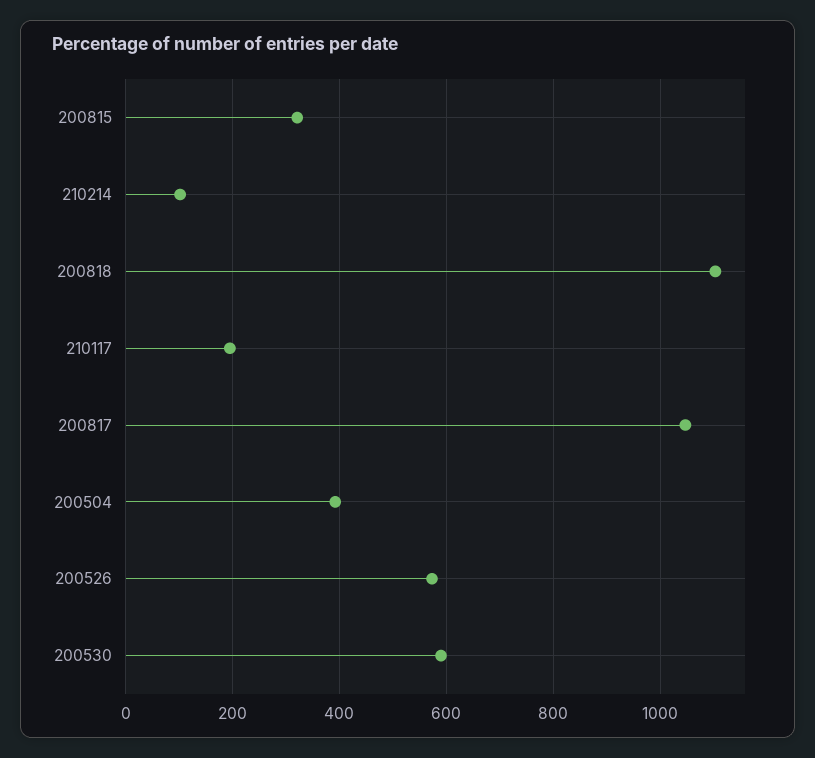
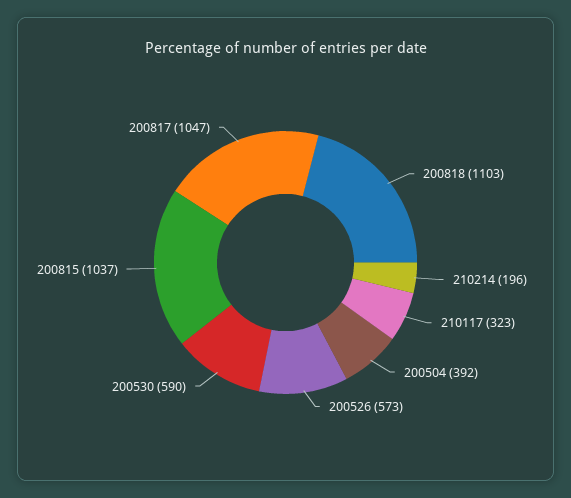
200815: 320 -> 1037
210214: 100 -> 196
210117: 200 -> 323

